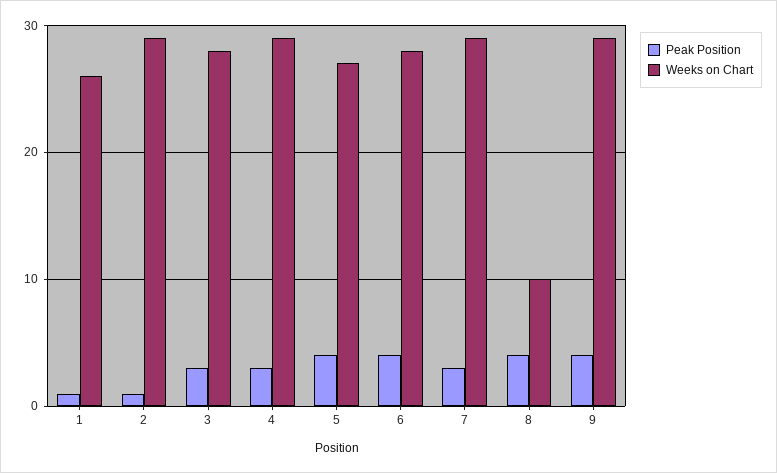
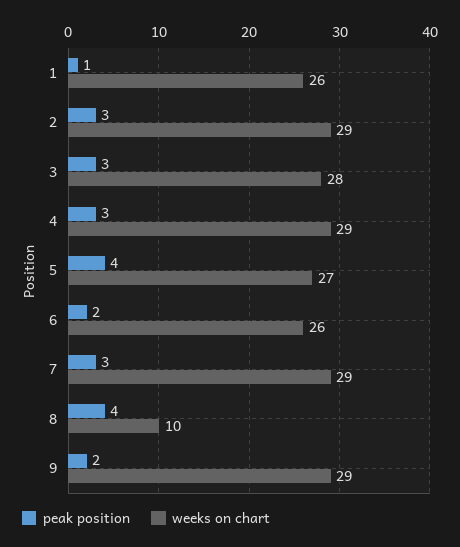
Peak Position, 2: 1 -> 3
Peak Position, 6: 4 -> 2
Weeks on Chart, 6: 28 -> 26
Peak Position, 9: 4 -> 2

